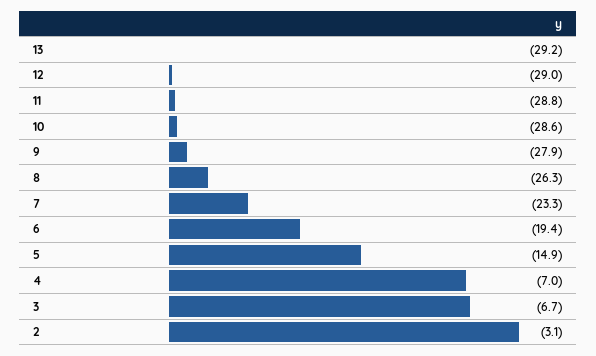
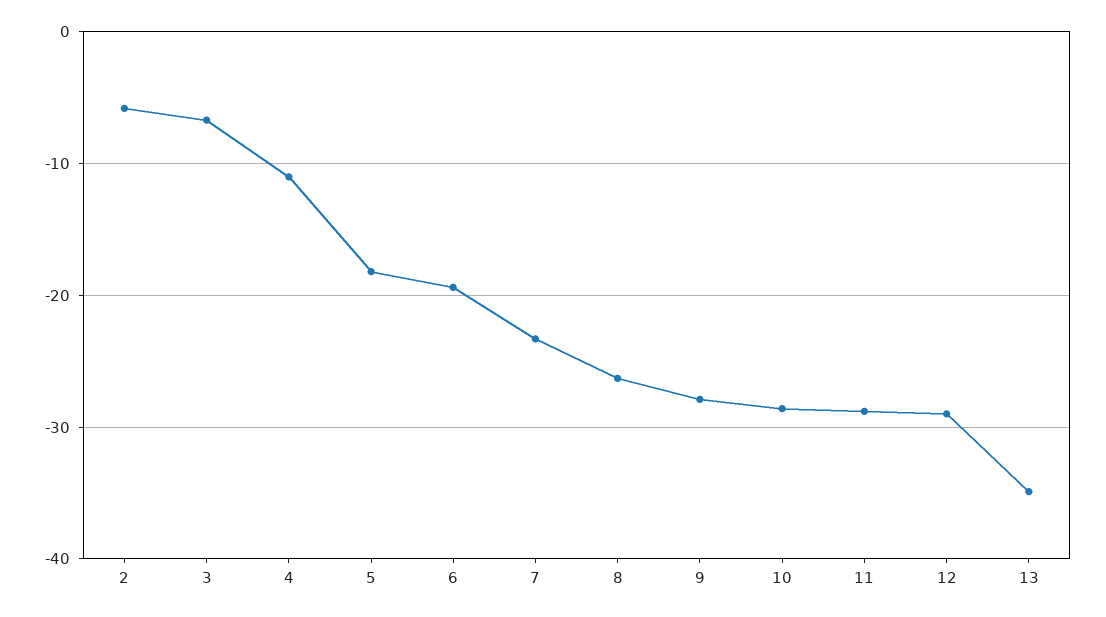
13: -29.2 -> -35
5: -14.9 -> -18
4: -7 -> -11
2: -3.1 -> -6

